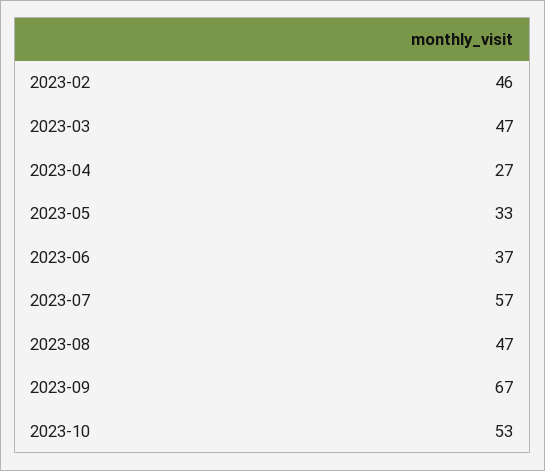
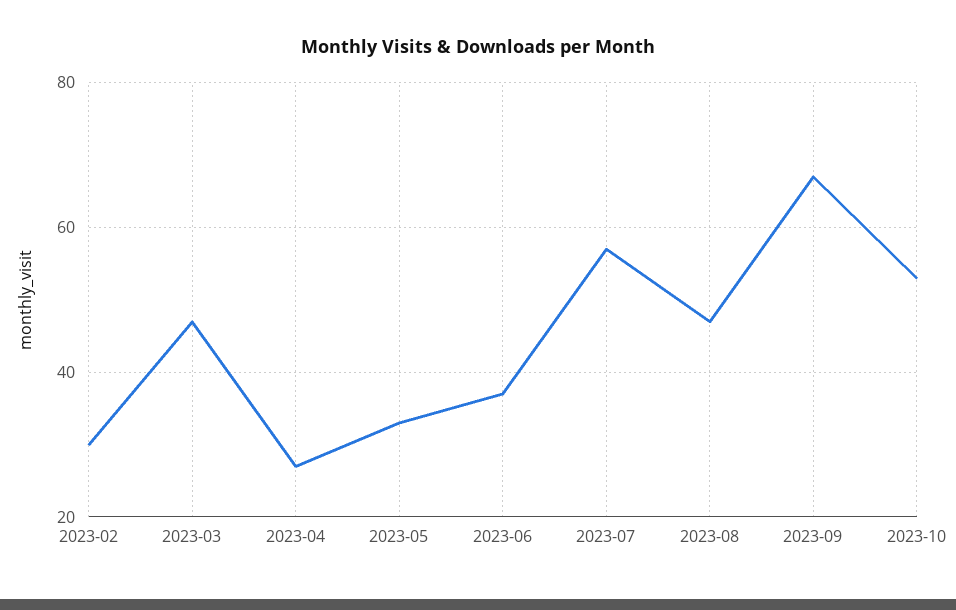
2023-02: 46 -> 30

